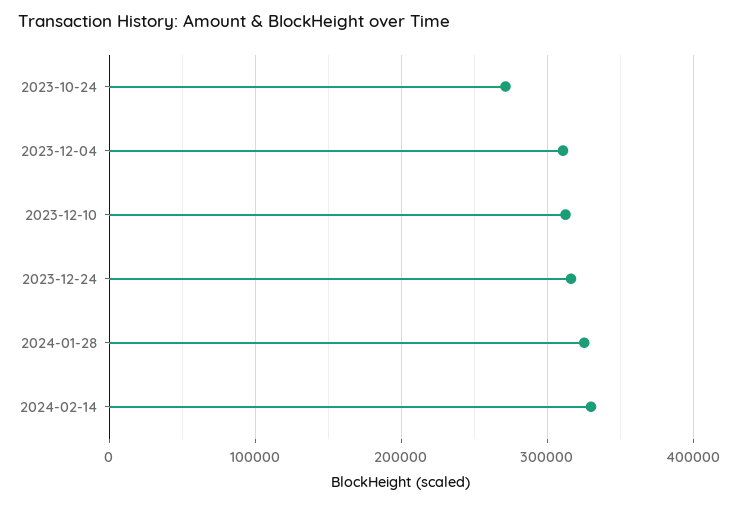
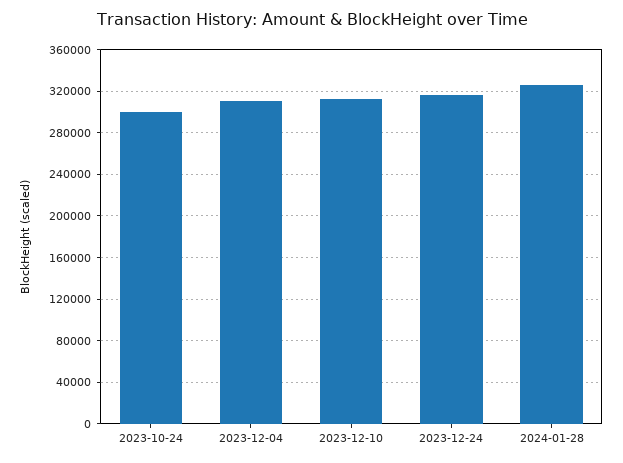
2023-10-24: 270000 -> 300000
2024-02-14: 330000 -> none

